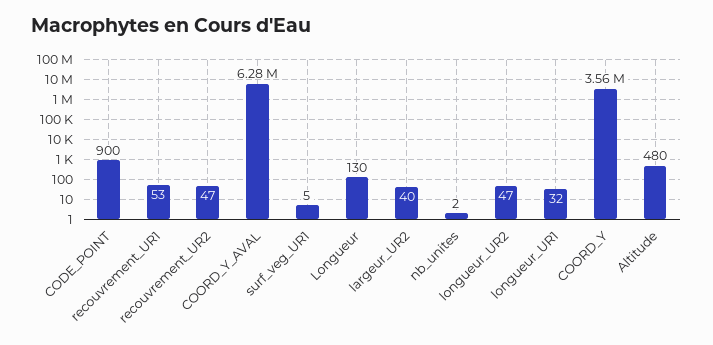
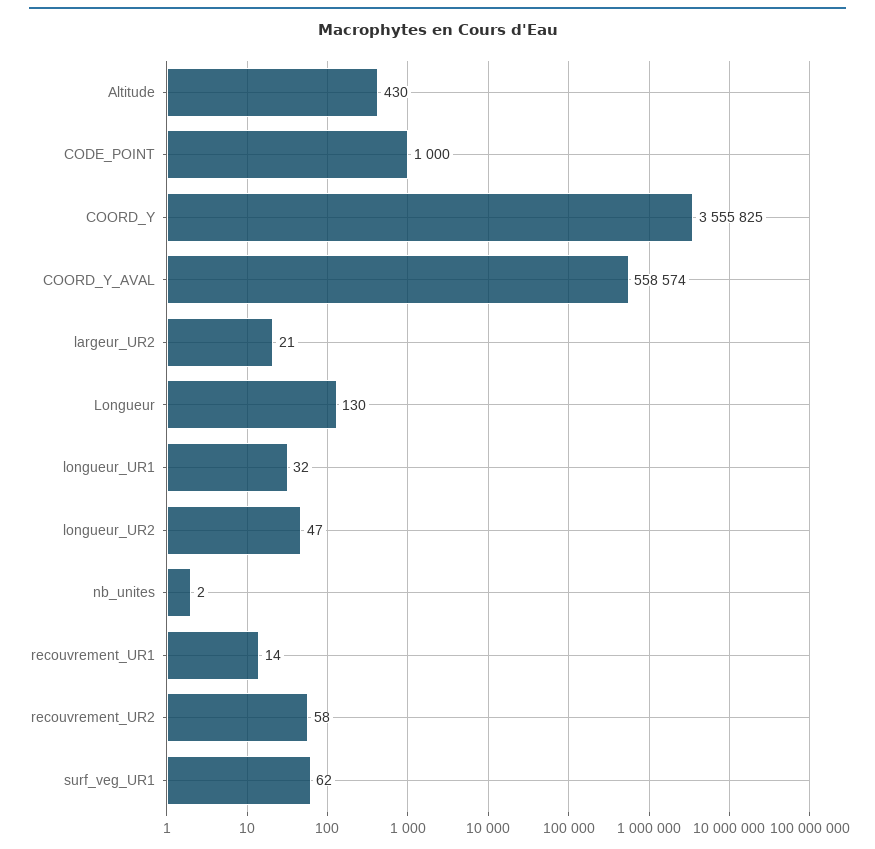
CODE_POINT: 900 -> 1000
recouvrement_UR1: 53 -> 14
recouvrement_UR2: 47 -> 58
COORD_Y_AVAL: 6280000 -> 558574
surf_veg_UR1: 5 -> 62
largeur_UR2: 40 -> 21
Altitude: 480 -> 430

